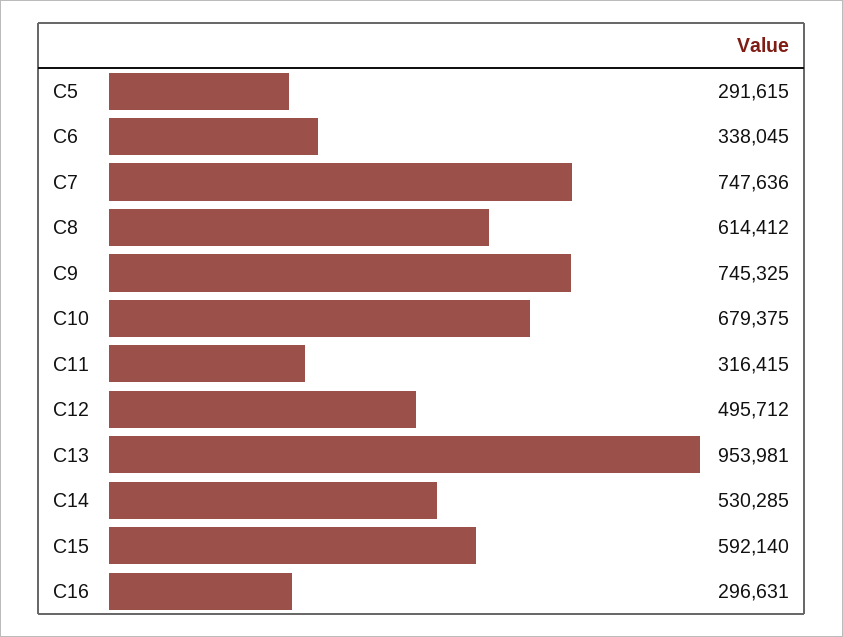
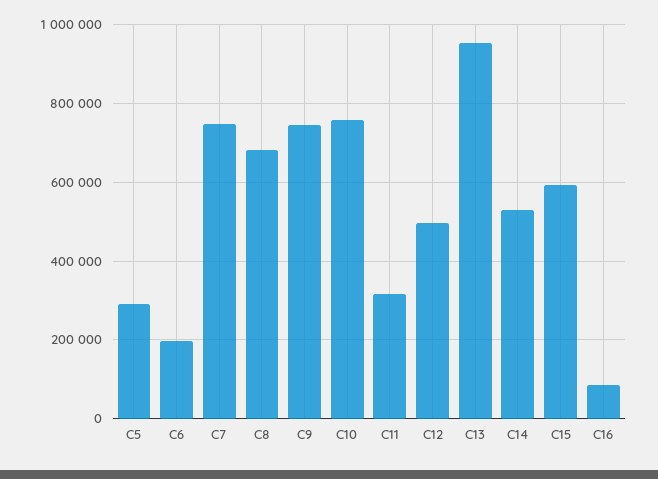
C6: 338045 -> 200000
C8: 614412 -> 680000
C10: 679375 -> 760000
C16: 296631 -> 80000

